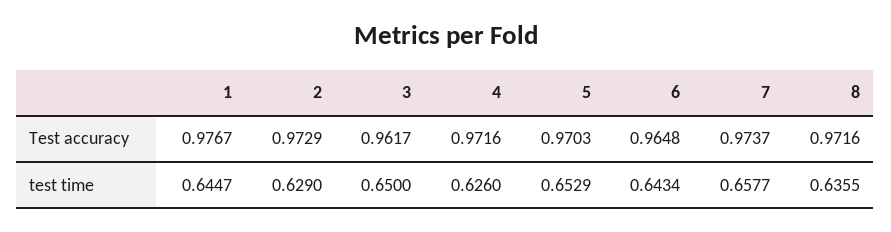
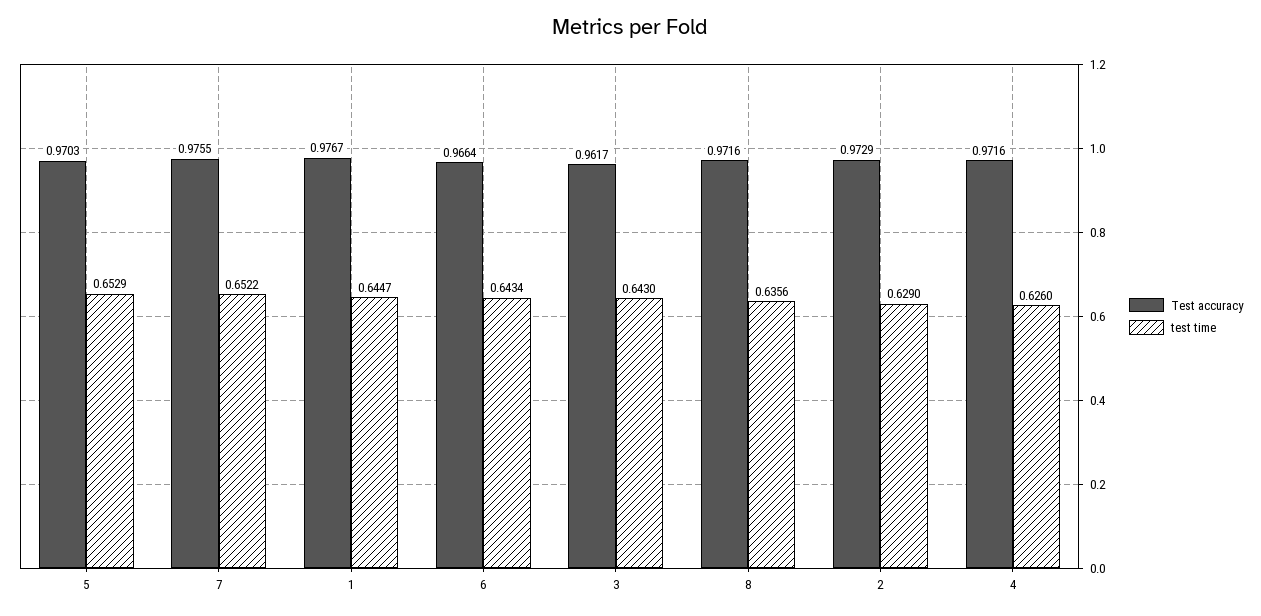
Test accuracy, 6: 0.9648 -> 0.9664
Test accuracy, 7: 0.9737 -> 0.9755
test time, 3: 0.65 -> 0.643
test time, 7: 0.6577 -> 0.6522
test time, 8: 0.6355 -> 0.6356

